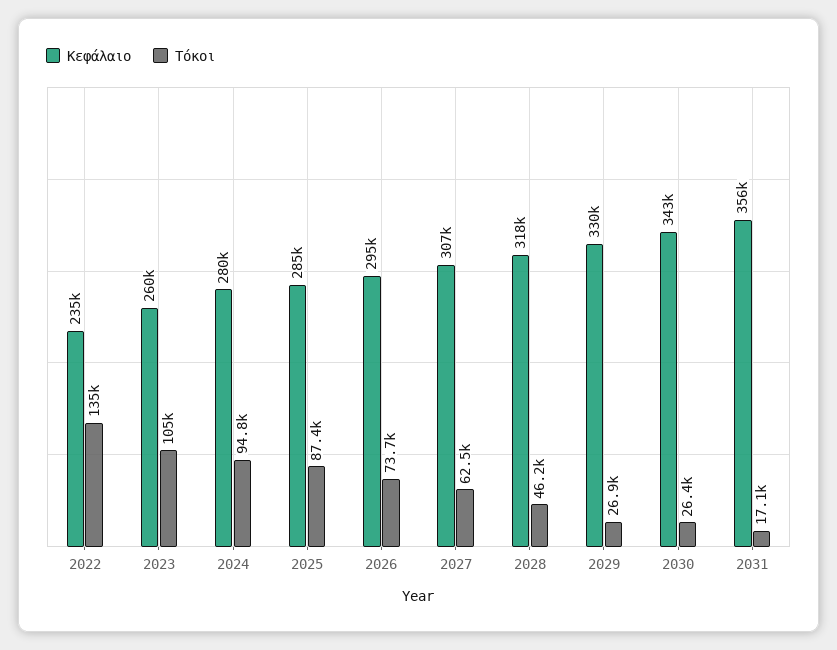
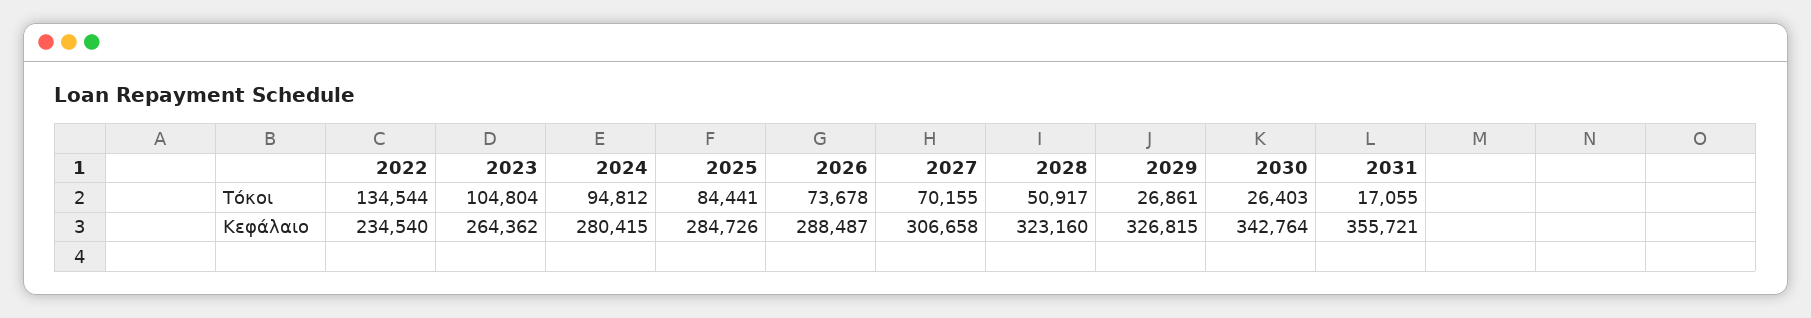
Κεφάλαιο, 2023: 260000 -> 264362
Τόκοι, 2025: 87400 -> 84441
Κεφάλαιο, 2026: 295000 -> 288487
Τόκοι, 2027: 62500 -> 70155
Κεφάλαιο, 2028: 318000 -> 323160
Τόκοι, 2028: 46200 -> 50917
Κεφάλαιο, 2029: 330000 -> 326815

